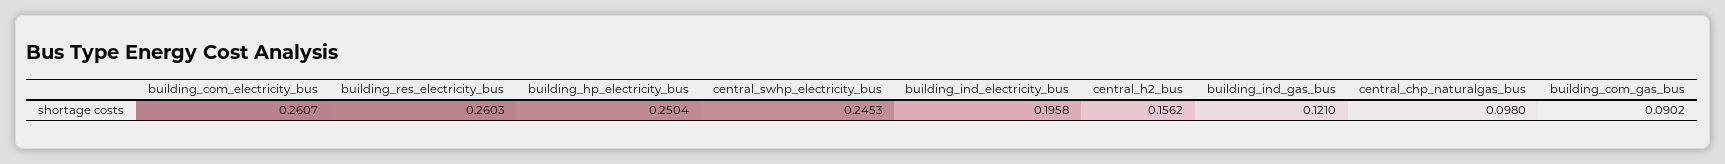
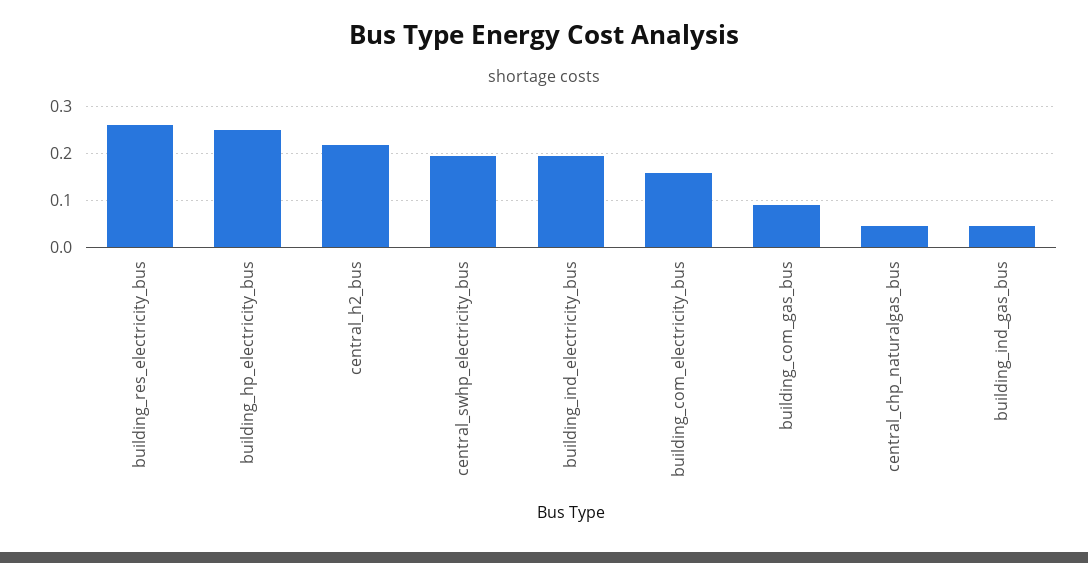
building_com_electricity_bus: 0.2607 -> 0.16
central_swhp_electricity_bus: 0.2453 -> 0.2
central_h2_bus: 0.1562 -> 0.22
building_ind_gas_bus: 0.121 -> 0.04
central_chp_naturalgas_bus: 0.098 -> 0.04

